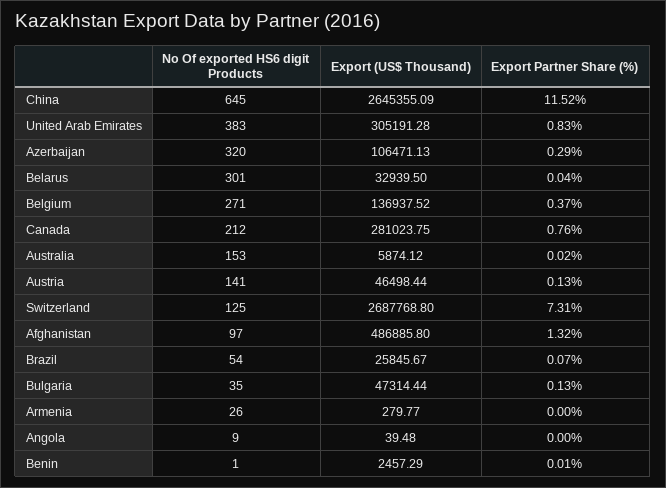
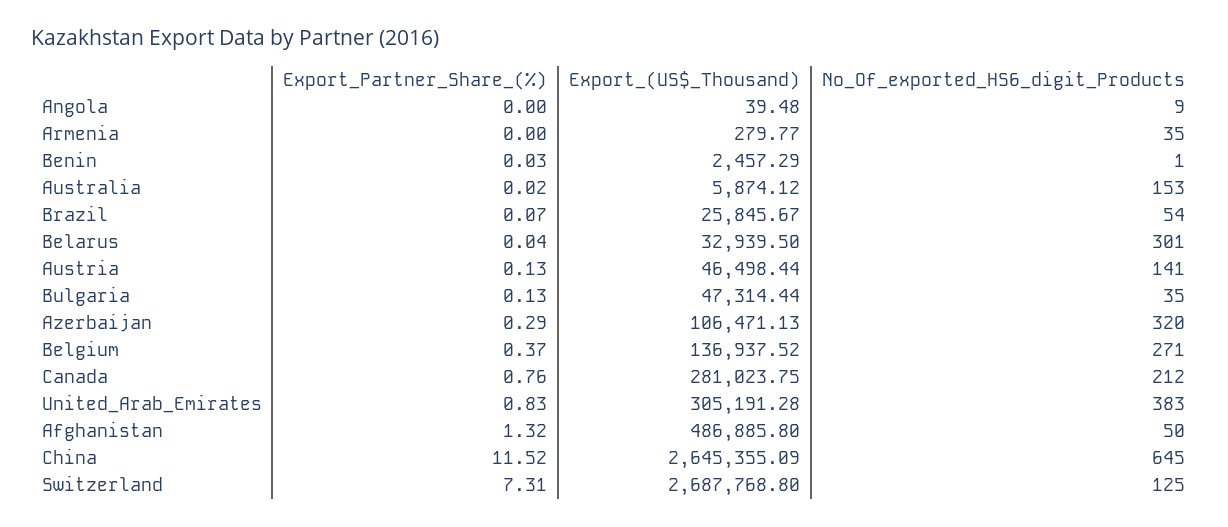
No Of exported HS6 digit Products, Afghanistan: 97 -> 50
No Of exported HS6 digit Products, Armenia: 26 -> 35
Export Partner Share (%), Benin: 0.01 -> 0.03

